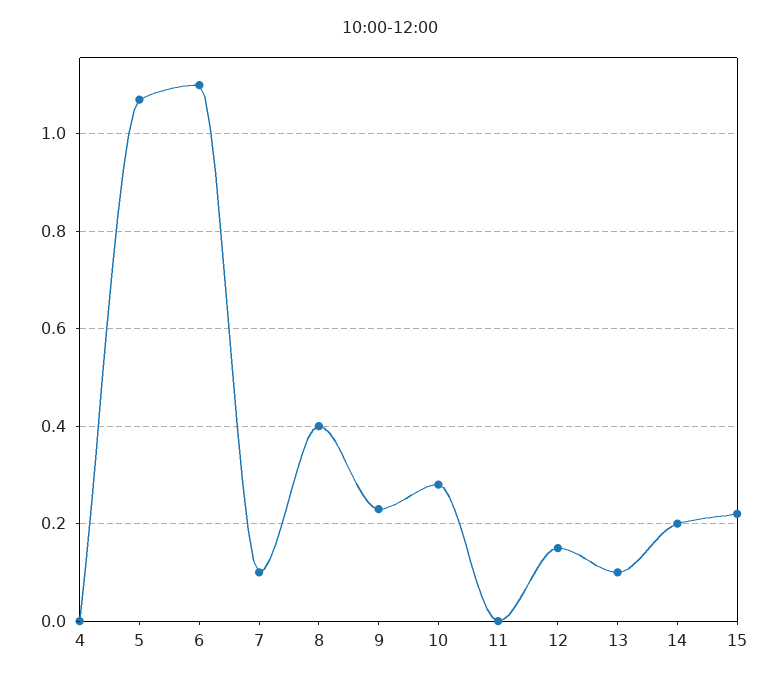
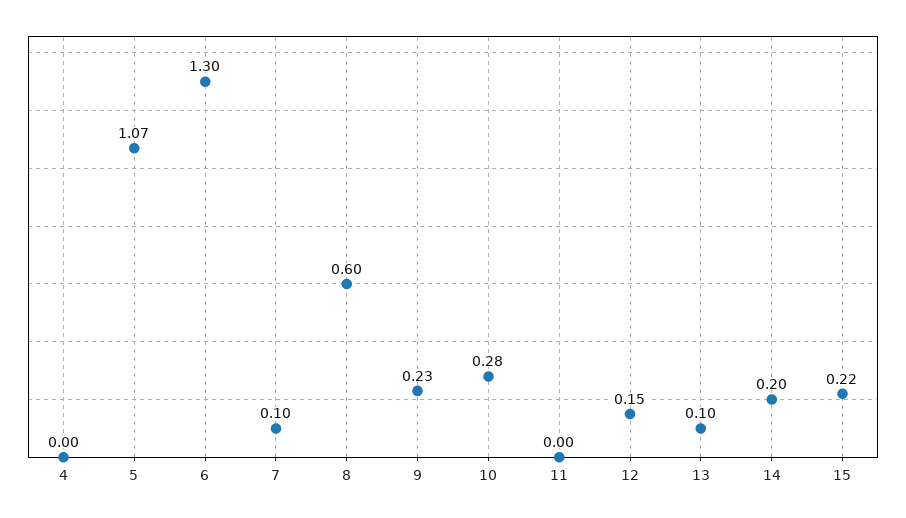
6: 1.1 -> 1.3
8: 0.4 -> 0.6

